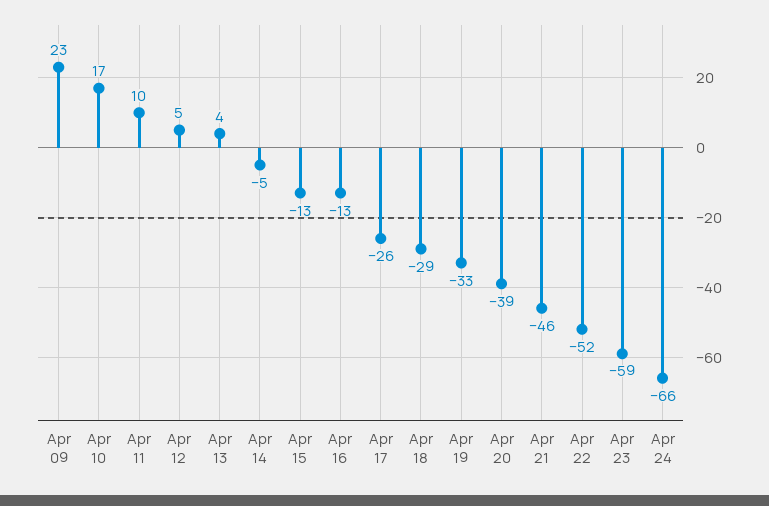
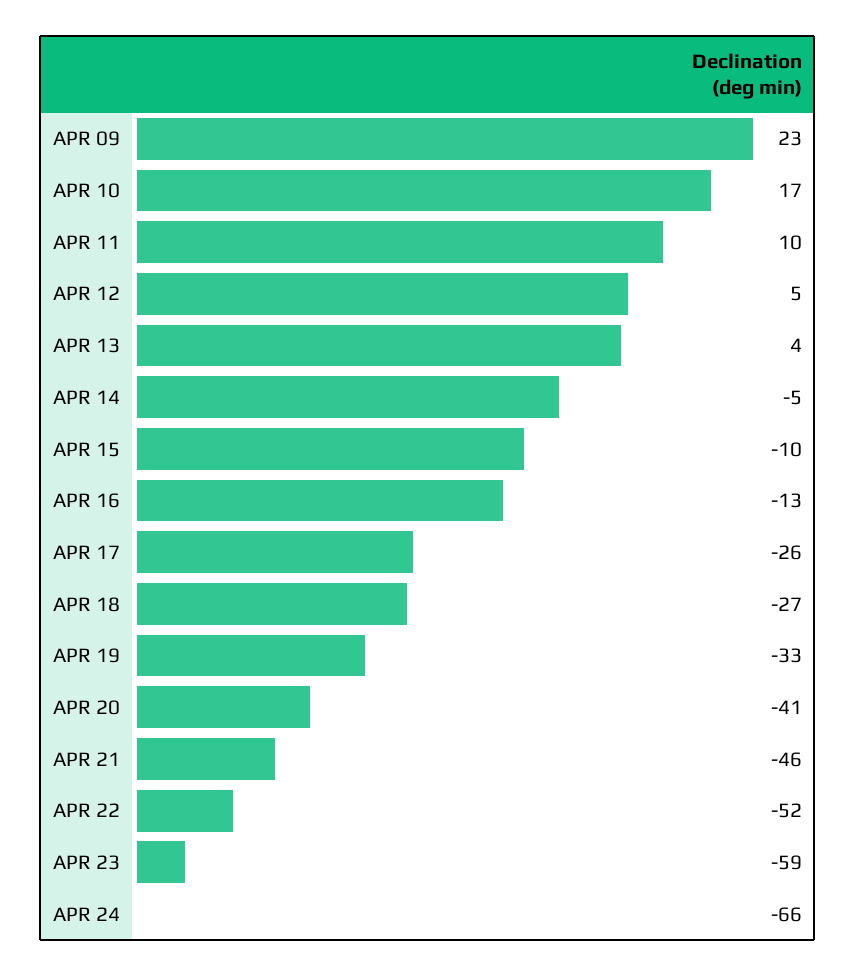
Apr 15: -13 -> -10
Apr 18: -29 -> -27
Apr 20: -39 -> -41

